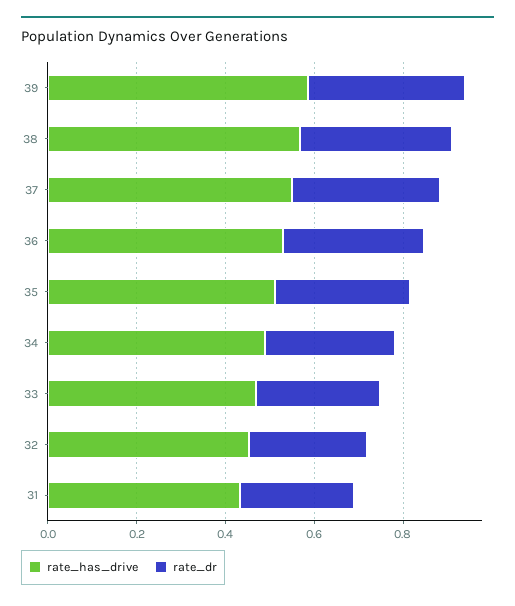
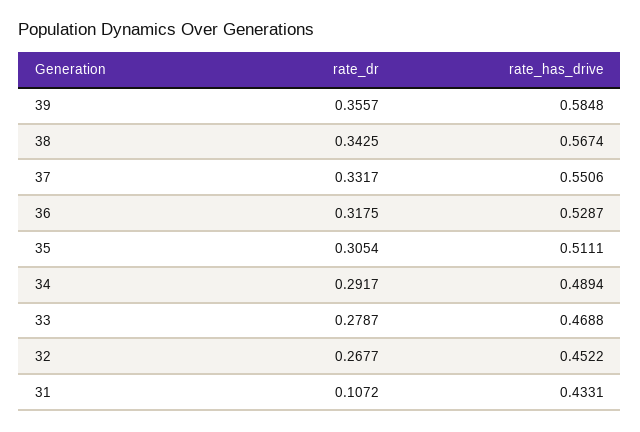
rate_dr, 31: 0.25 -> 0.1072

